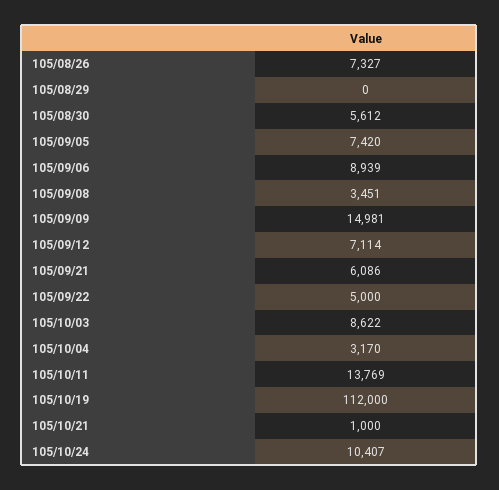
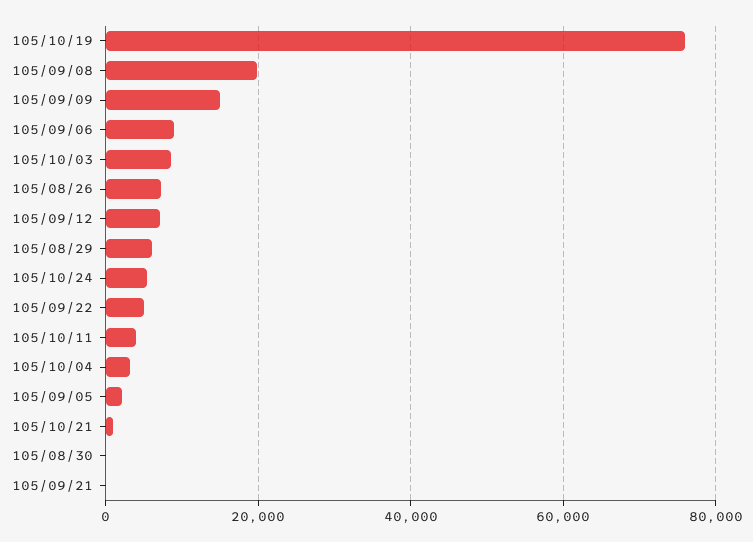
105/08/29: 0 -> 6000
105/08/30: 5612 -> 0
105/09/05: 7420 -> 2000
105/09/08: 3451 -> 20000
105/09/21: 6086 -> 0
105/10/11: 13769 -> 4000
105/10/19: 112000 -> 76000
105/10/24: 10407 -> 6000

